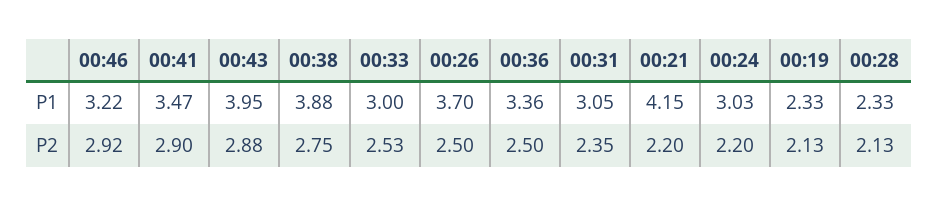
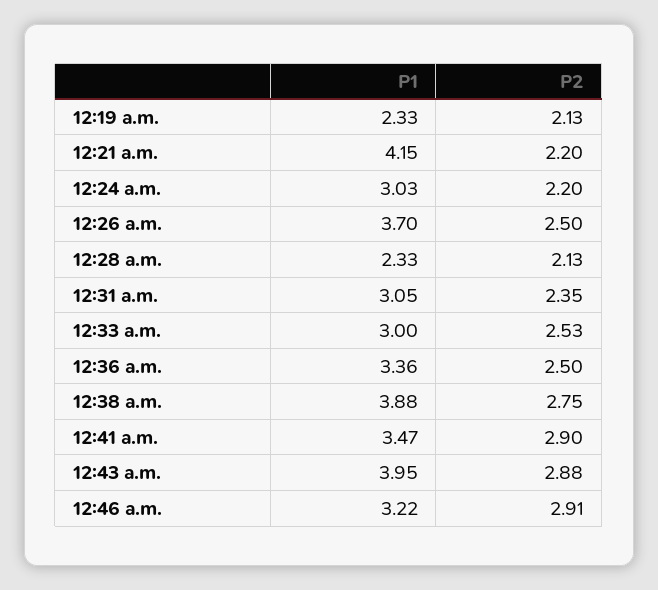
00:46, P2: 2.92 -> 2.91

